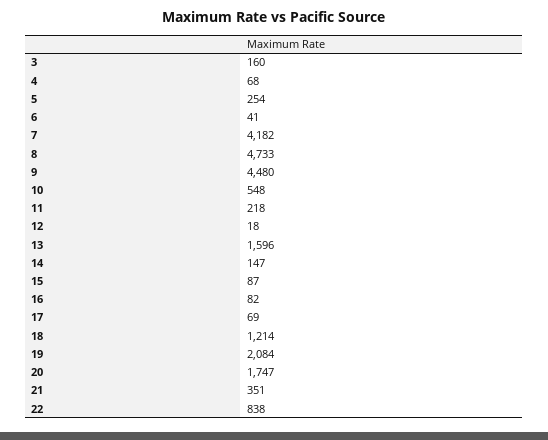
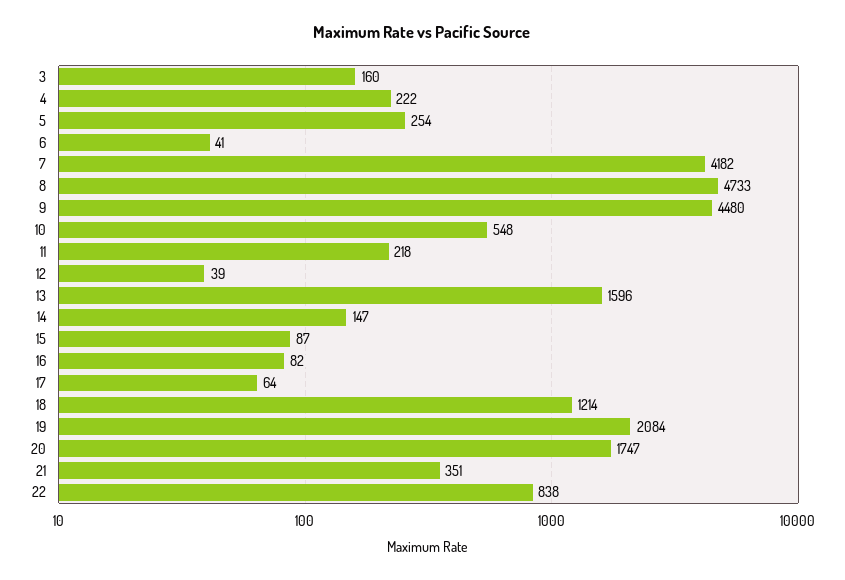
4: 68 -> 222
12: 18 -> 39
17: 69 -> 64

